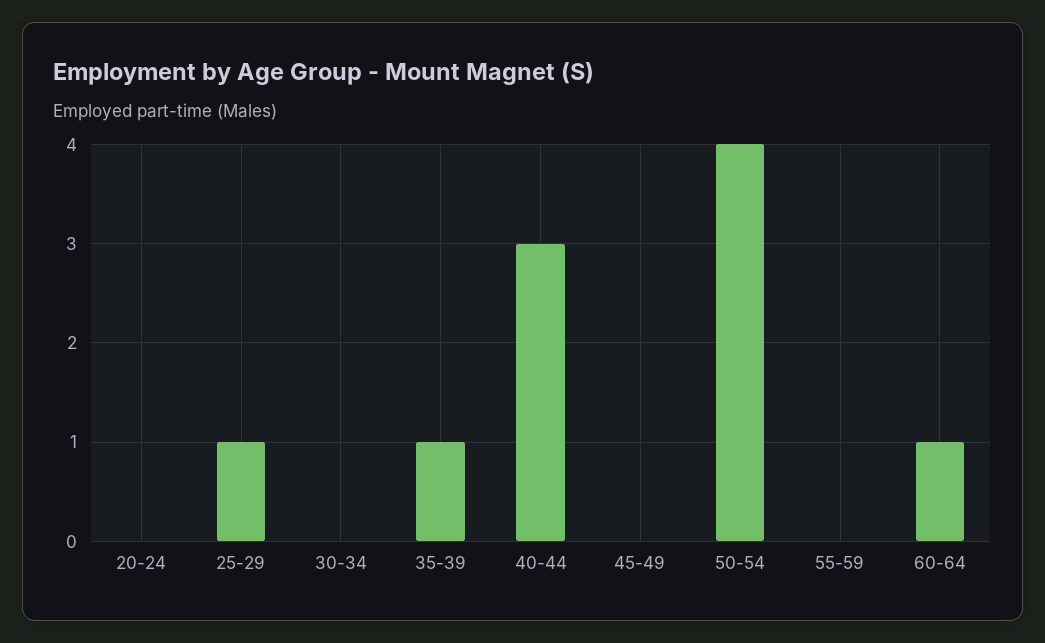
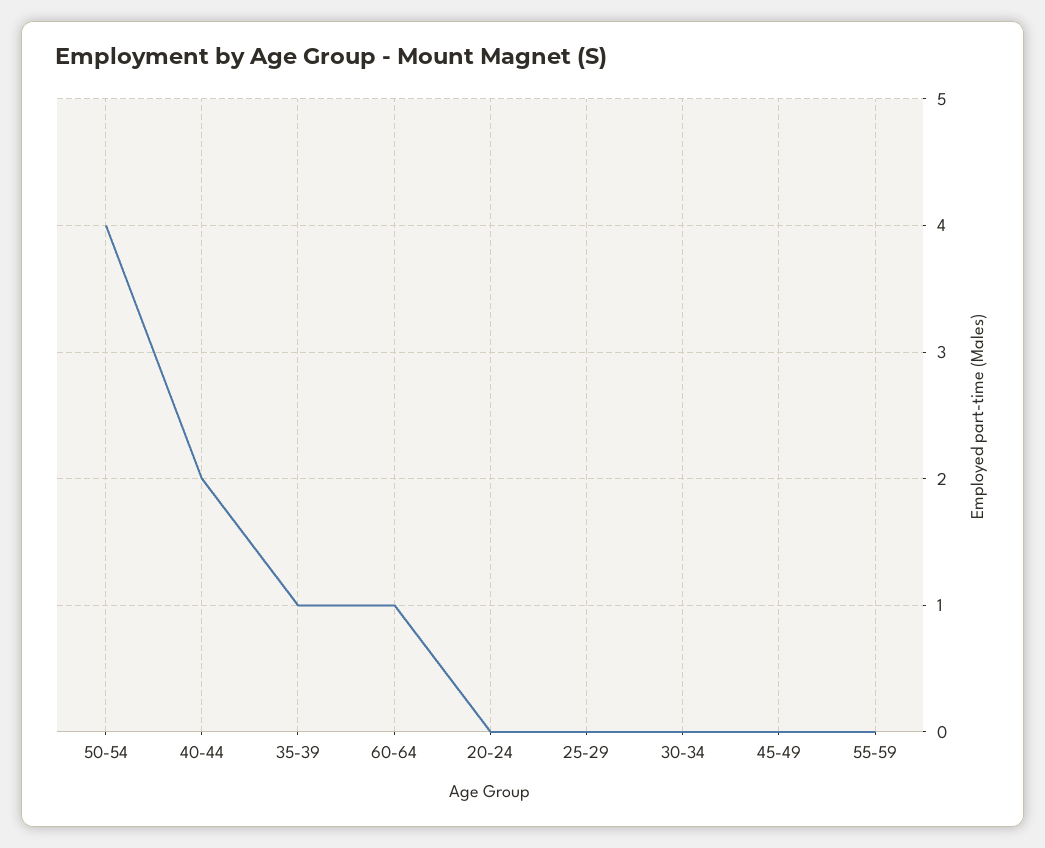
25-29: 1 -> 0
40-44: 3 -> 2

